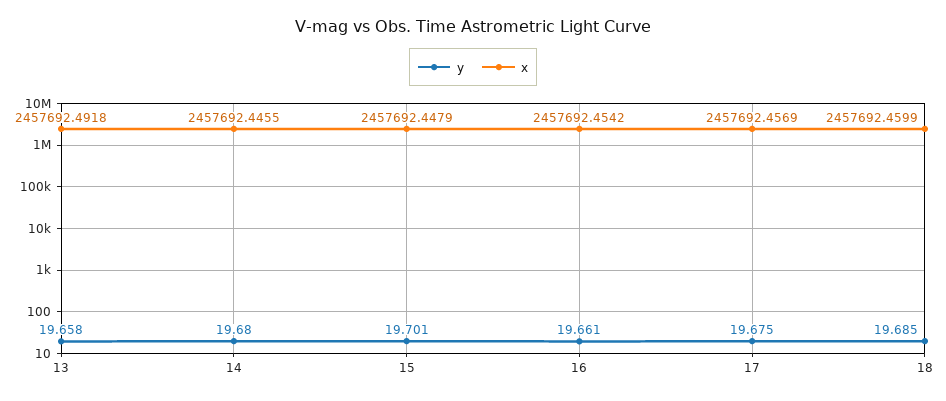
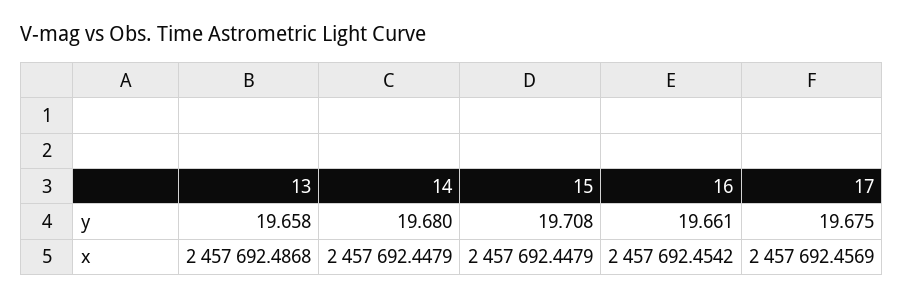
x, 13: 2457692.4918 -> 2457692.4868
x, 14: 2457692.4455 -> 2457692.4479
y, 15: 19.701 -> 19.708
y, 18: 19.685 -> none
x, 18: 2457692.4599 -> none

